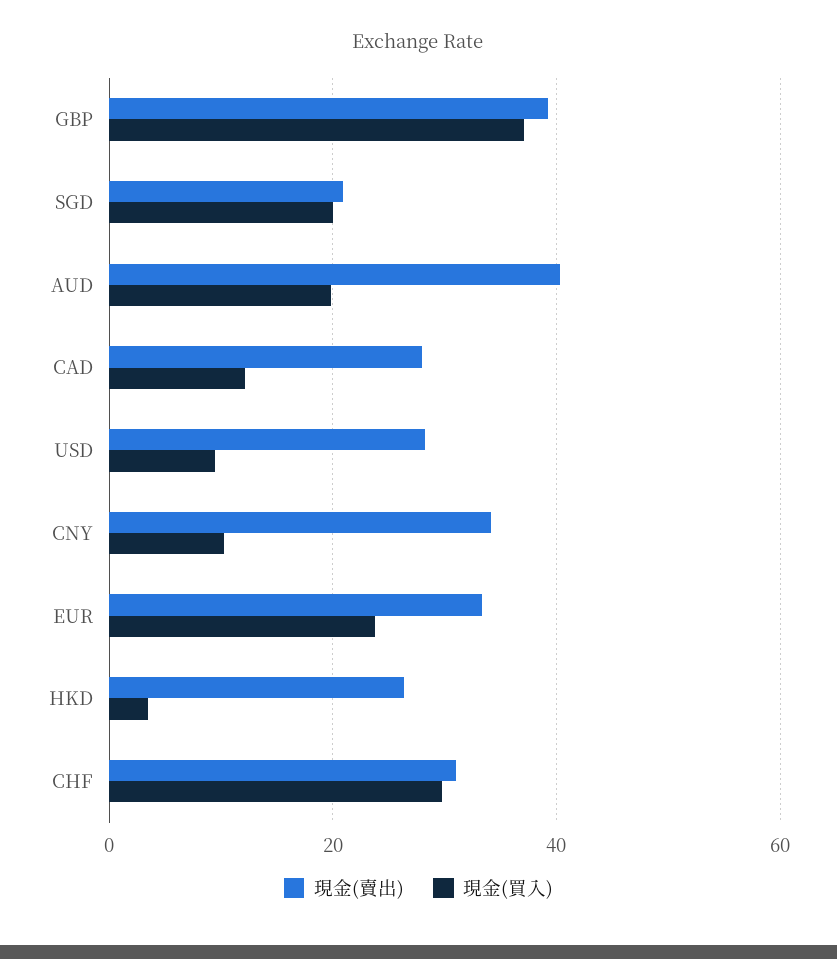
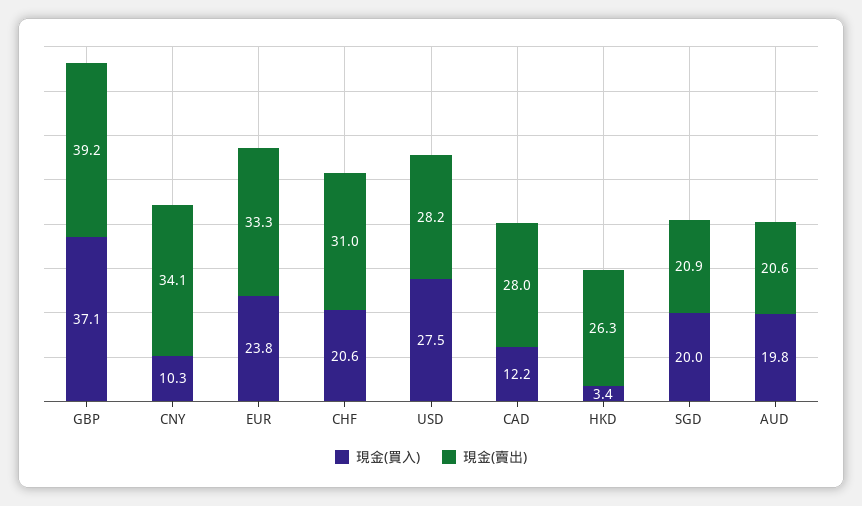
現金(賣出), AUD: 40 -> 20.6
現金(買入), USD: 10 -> 27.5
現金(買入), CHF: 30 -> 20.6

